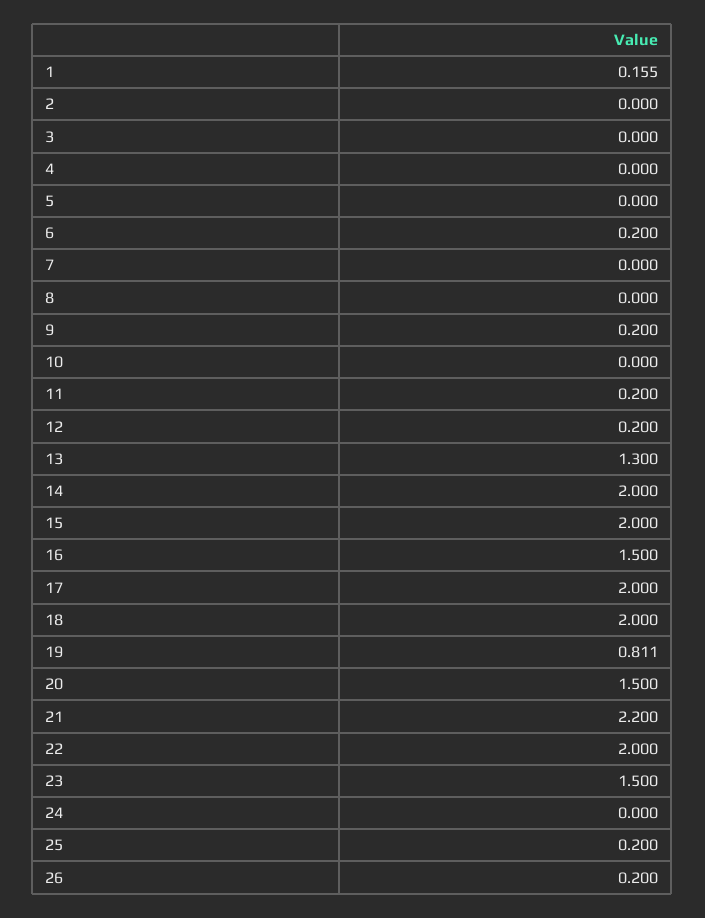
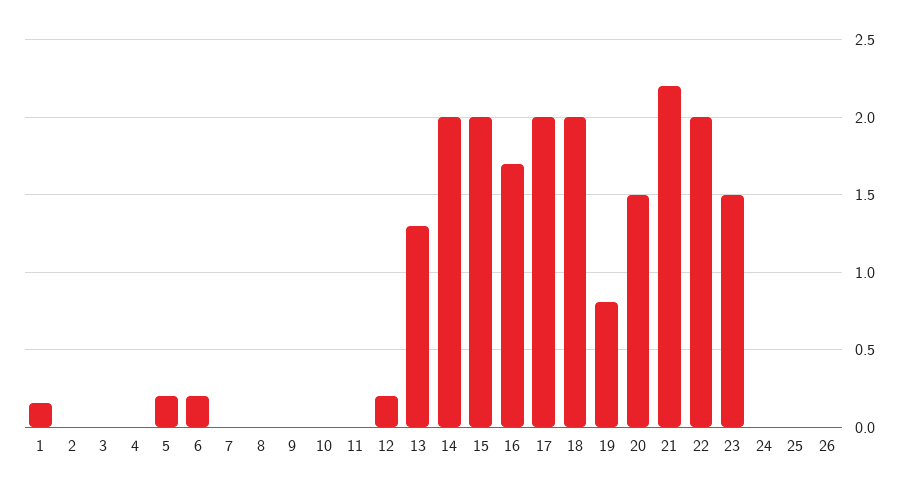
5: 0 -> 0.2
9: 0.2 -> 0
11: 0.2 -> 0
16: 1.5 -> 1.7
25: 0.2 -> 0
26: 0.2 -> 0

